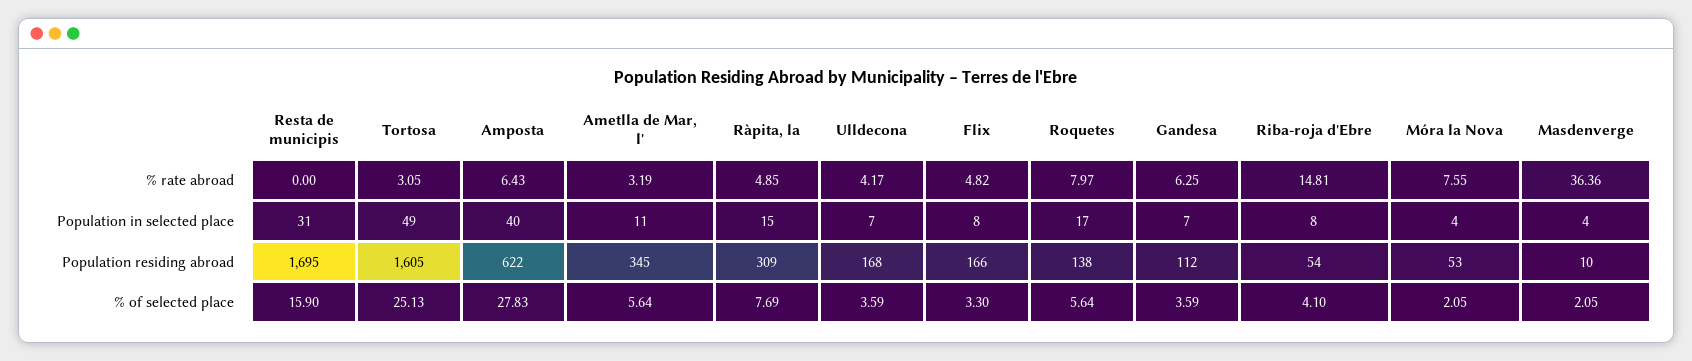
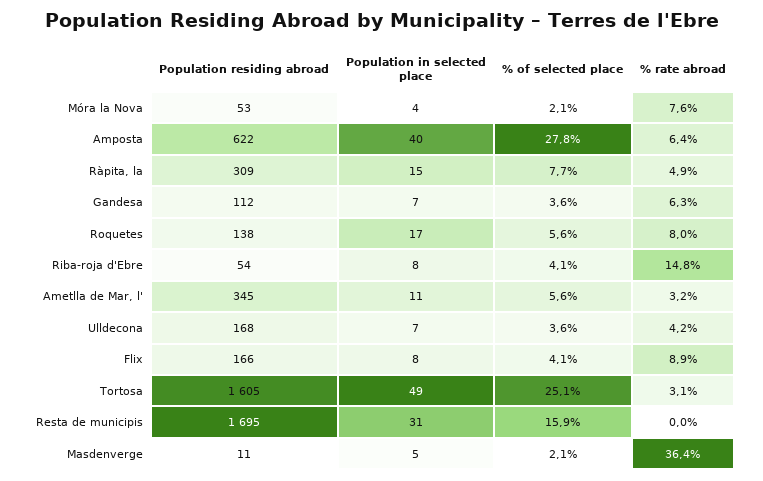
Flix, % rate abroad: 4.82 -> 8.9
Masdenverge, Population in selected place: 4 -> 5
Masdenverge, Population residing abroad: 10 -> 11
Flix, % of selected place: 3.3 -> 4.1

